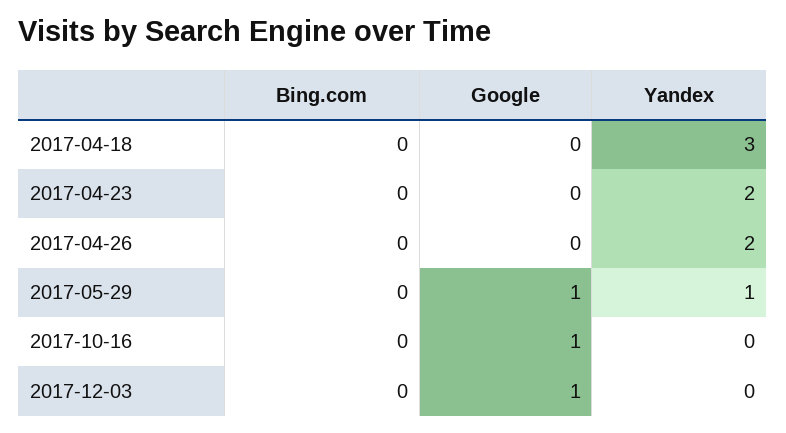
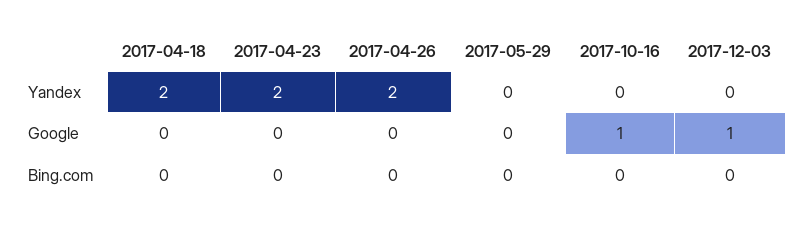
Yandex, 2017-04-18: 3 -> 2
Google, 2017-05-29: 1 -> 0
Yandex, 2017-05-29: 1 -> 0

